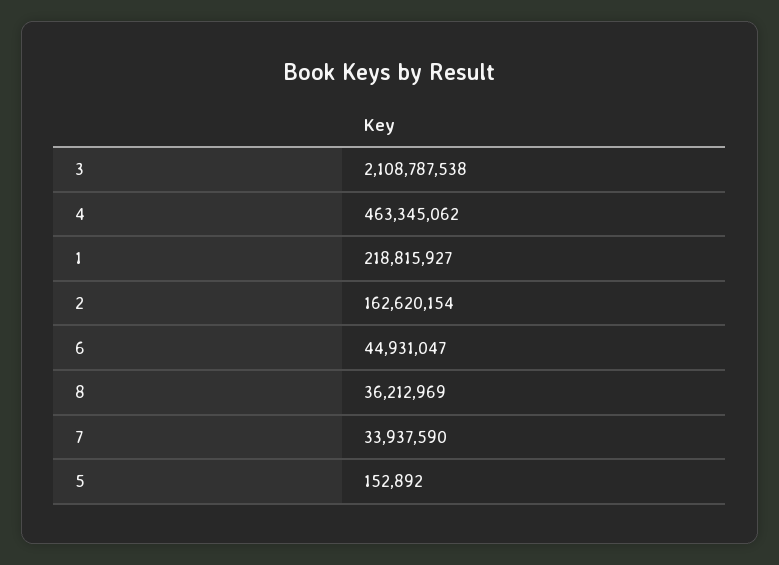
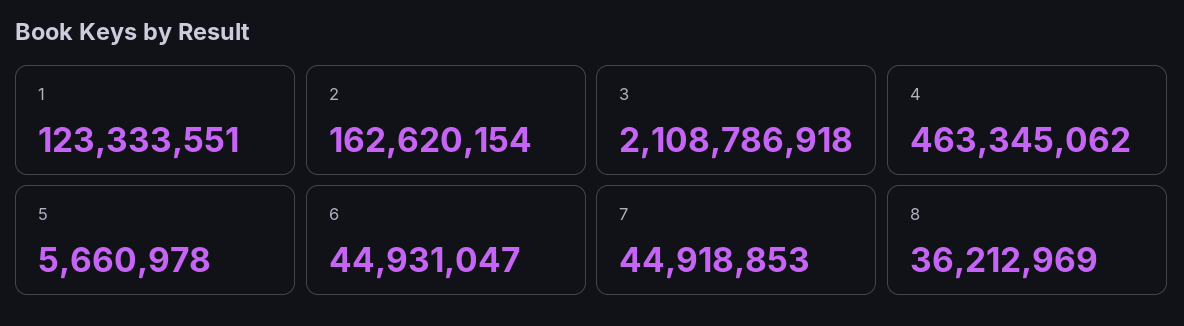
3: 2108787538 -> 2108786918
1: 218815927 -> 123333551
7: 33937590 -> 44918853
5: 152892 -> 5660978

